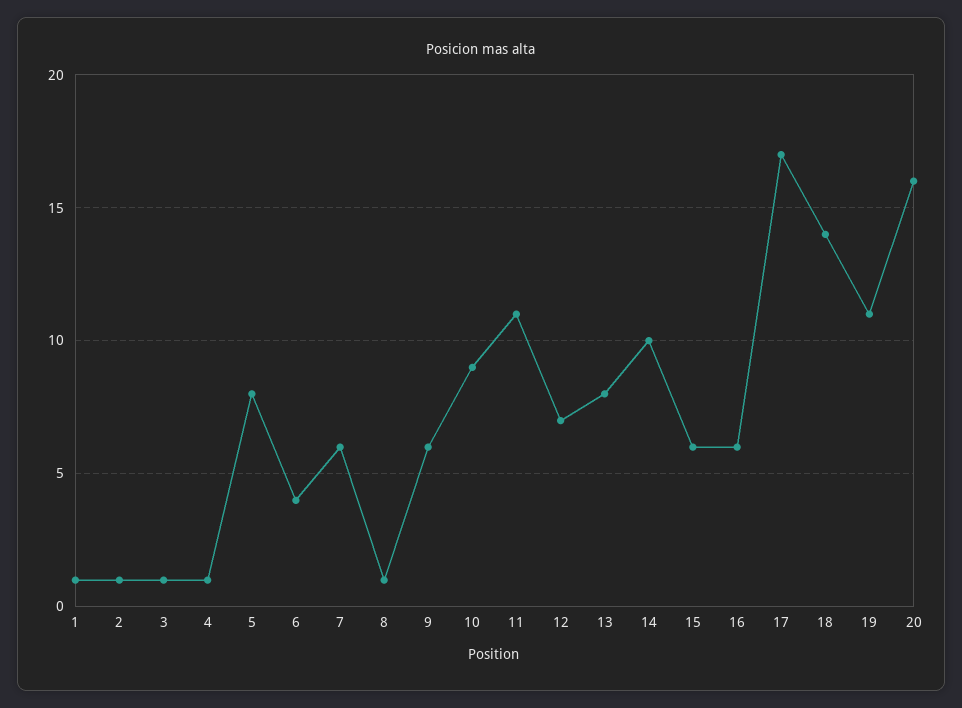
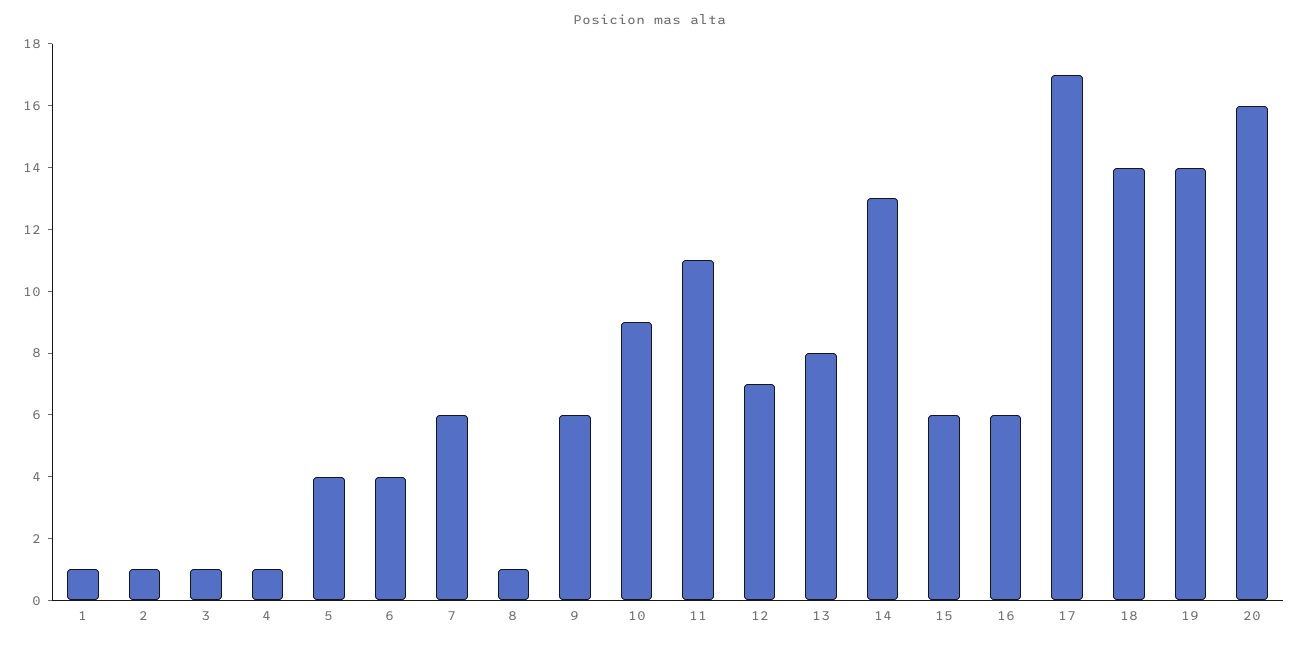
5: 8 -> 4
14: 10 -> 13
19: 11 -> 14

